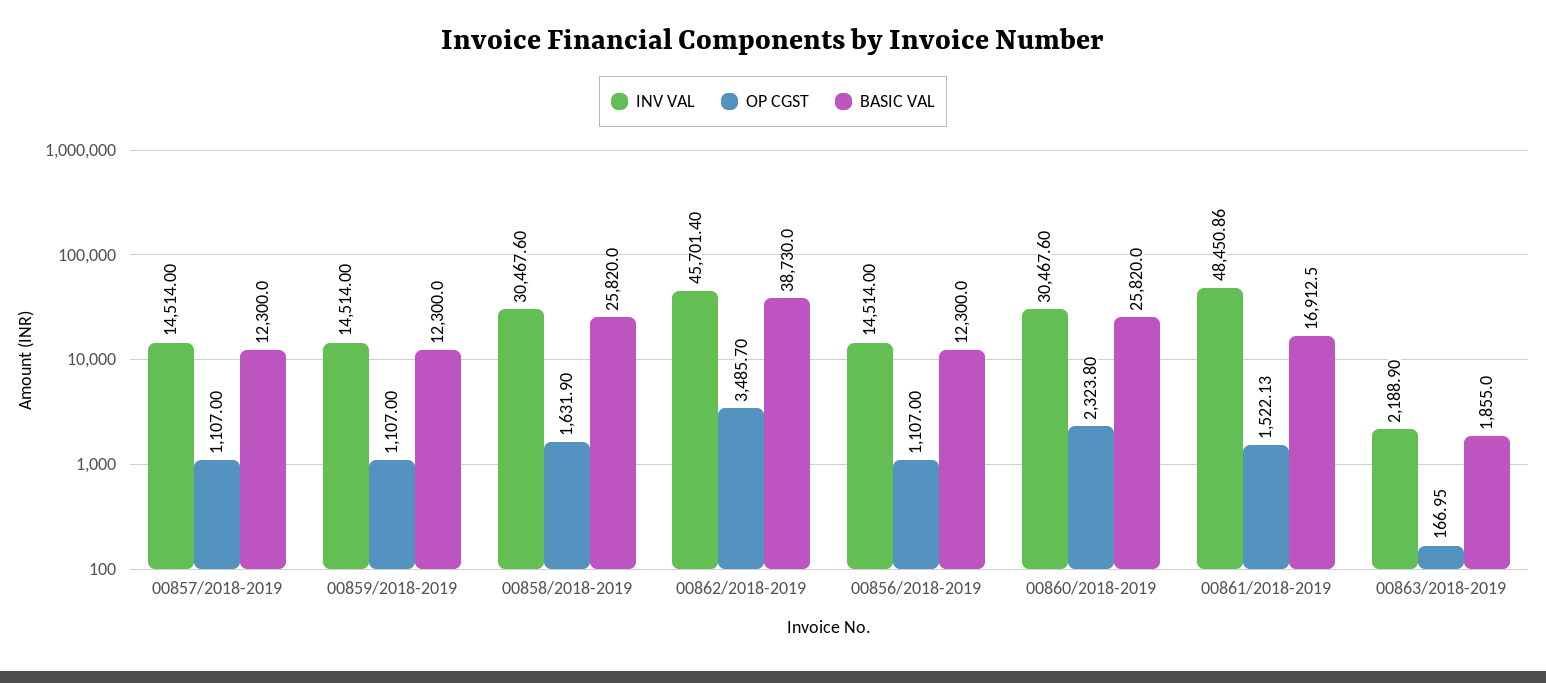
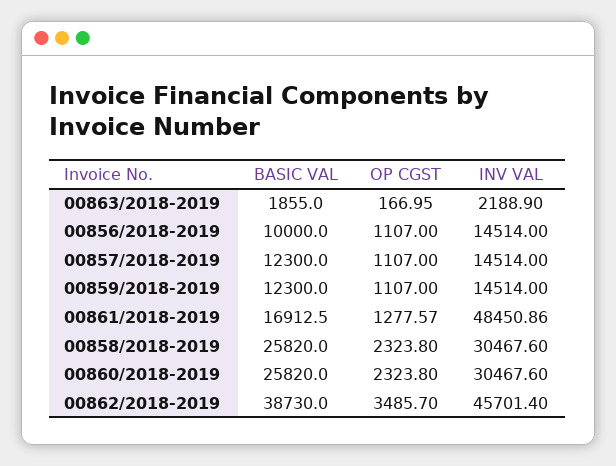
OP CGST, 00858/2018-2019: 1631.9 -> 2323.8
BASIC VAL, 00856/2018-2019: 12300 -> 10000
OP CGST, 00861/2018-2019: 1522.13 -> 1277.57

